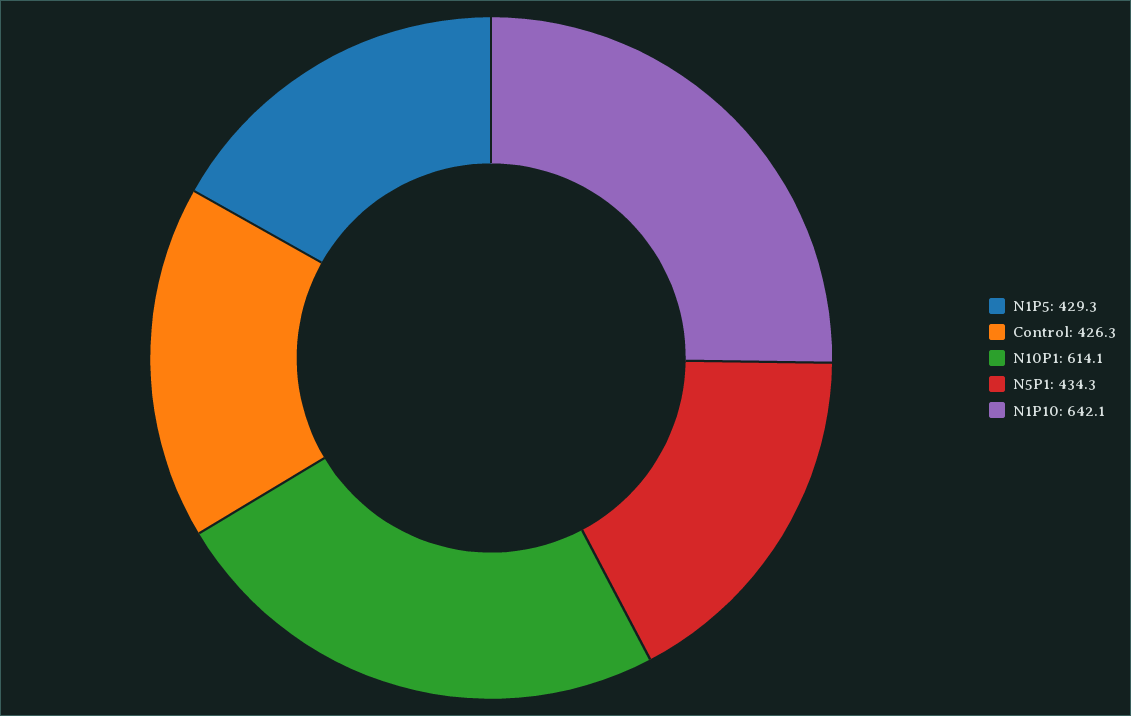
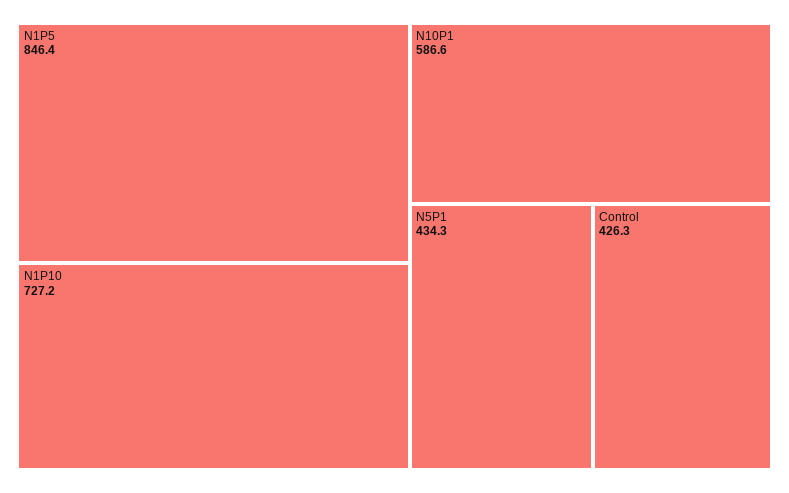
N1P5: 429.3 -> 846.4
N10P1: 614.1 -> 586.6
N1P10: 642.1 -> 727.2

